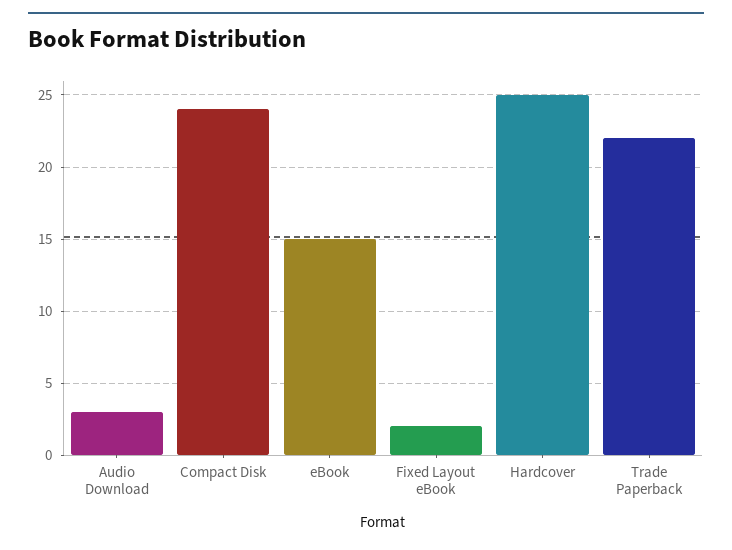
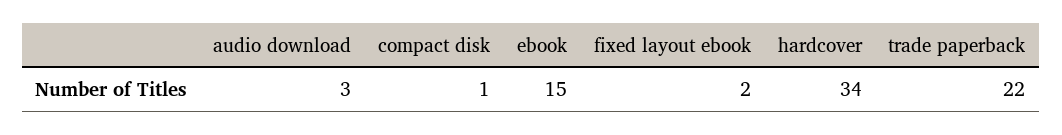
Compact Disk: 24 -> 1
Hardcover: 25 -> 34

